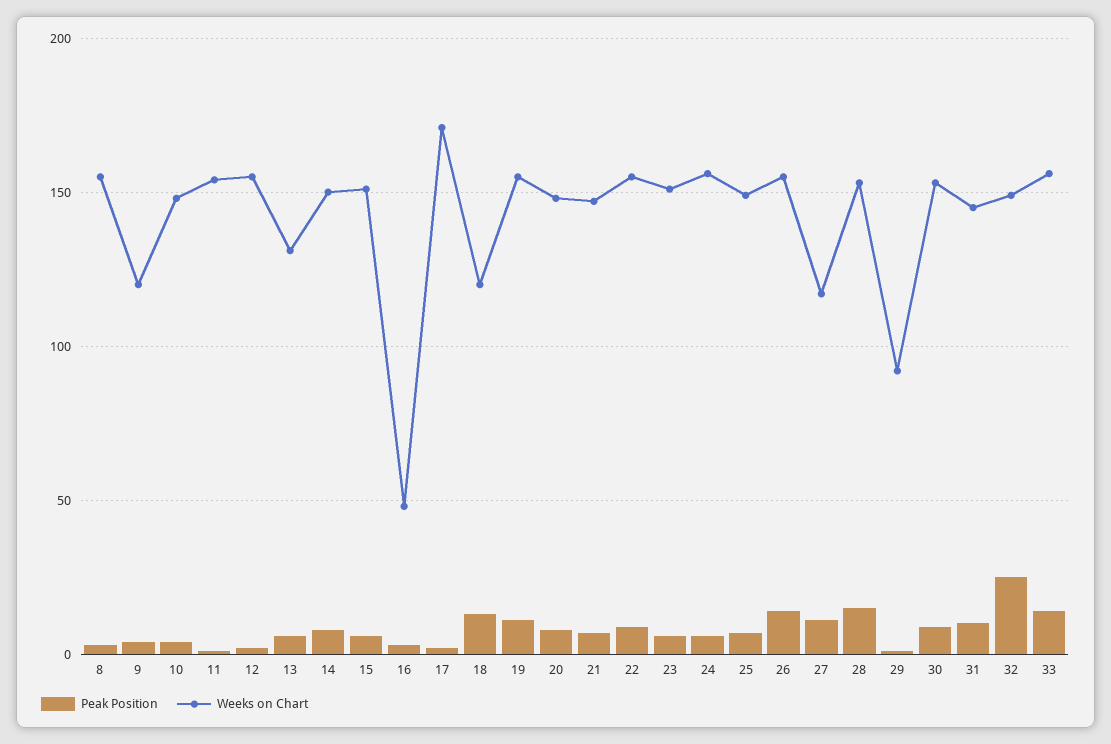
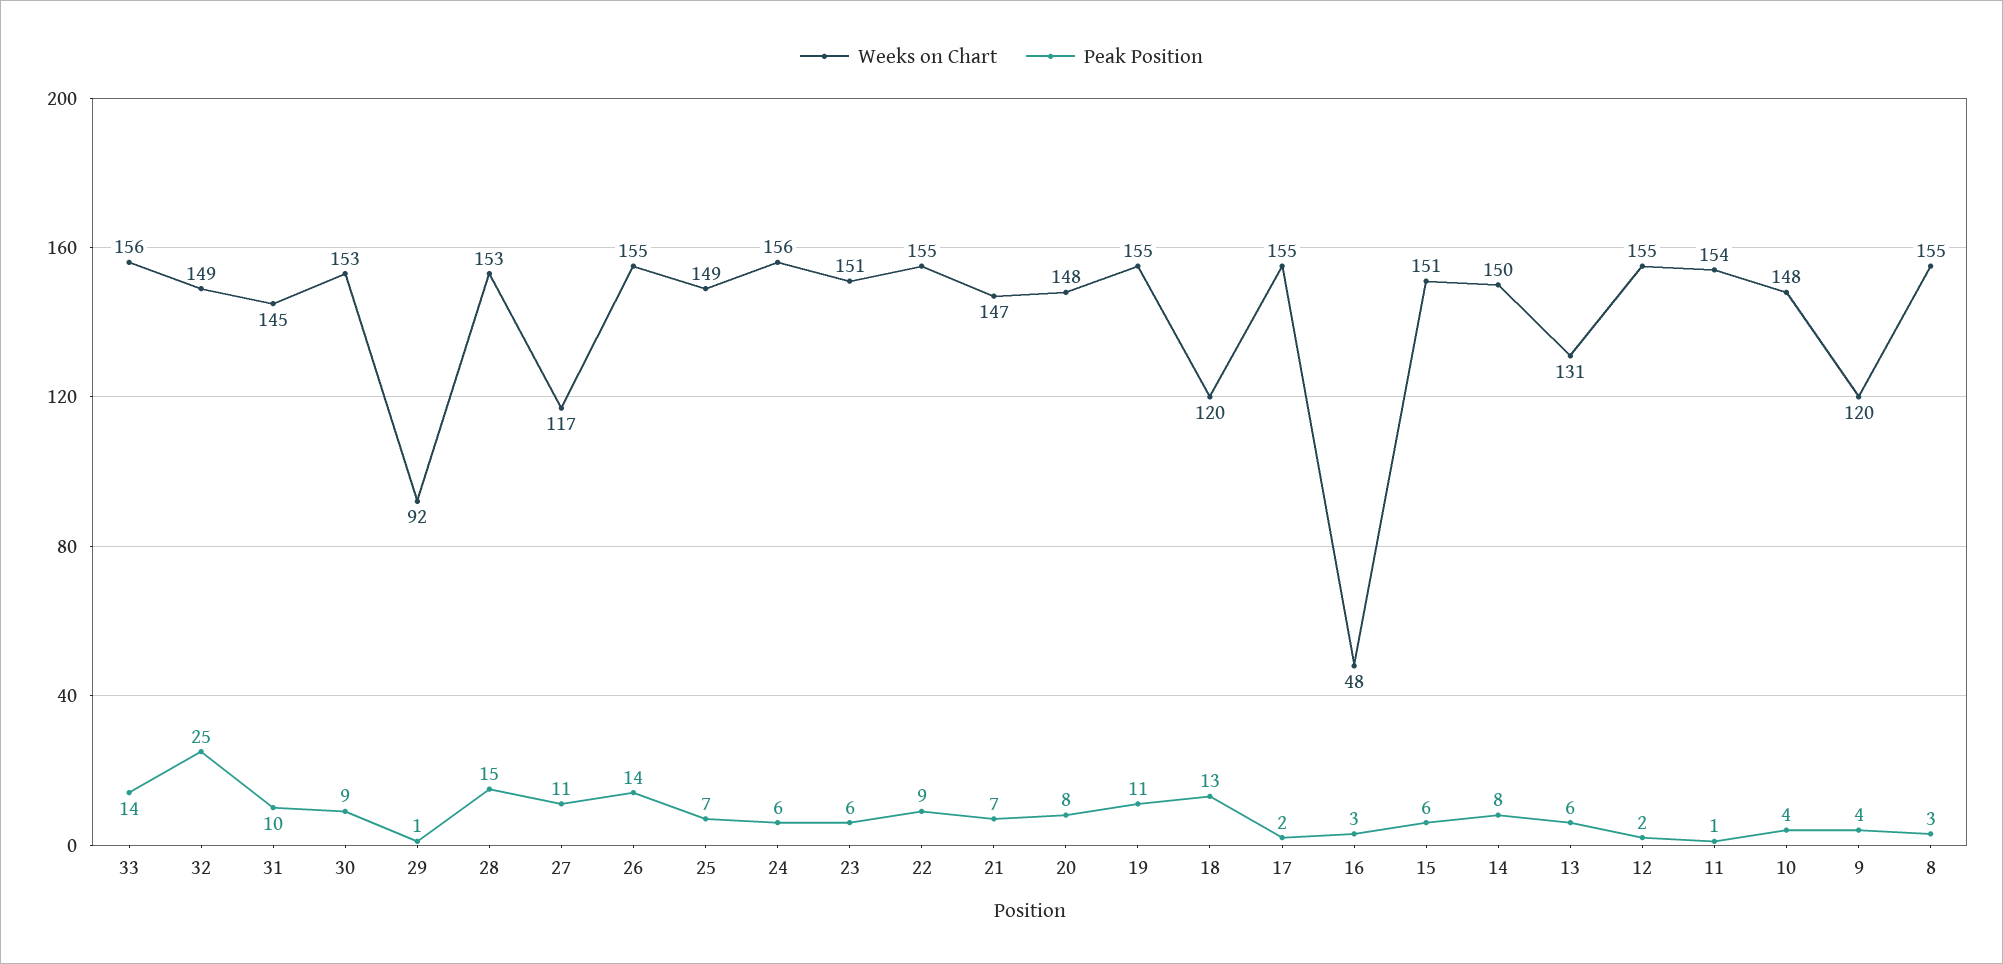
Weeks on Chart, 17: 170 -> 155

